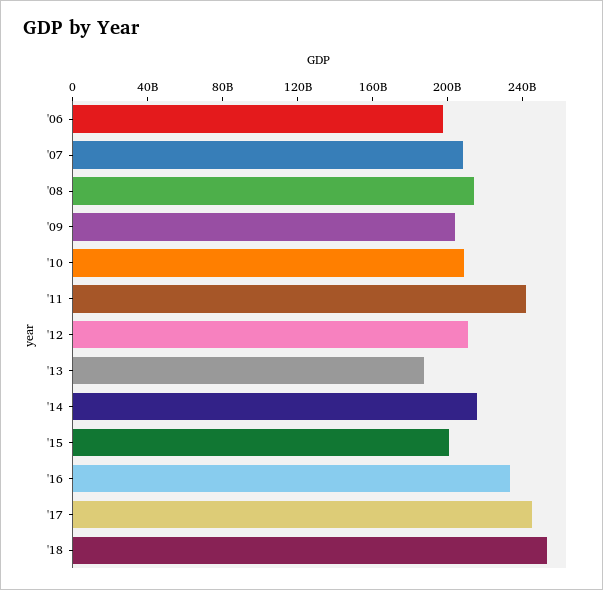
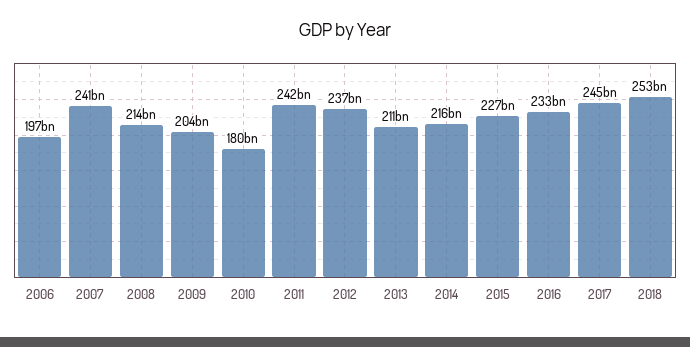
'07: 210000000000 -> 241000000000
'10: 210000000000 -> 180000000000
'12: 210000000000 -> 237000000000
'13: 190000000000 -> 211000000000
'15: 200000000000 -> 227000000000

